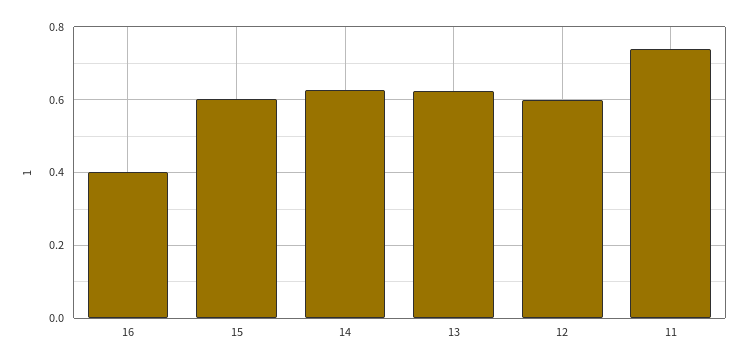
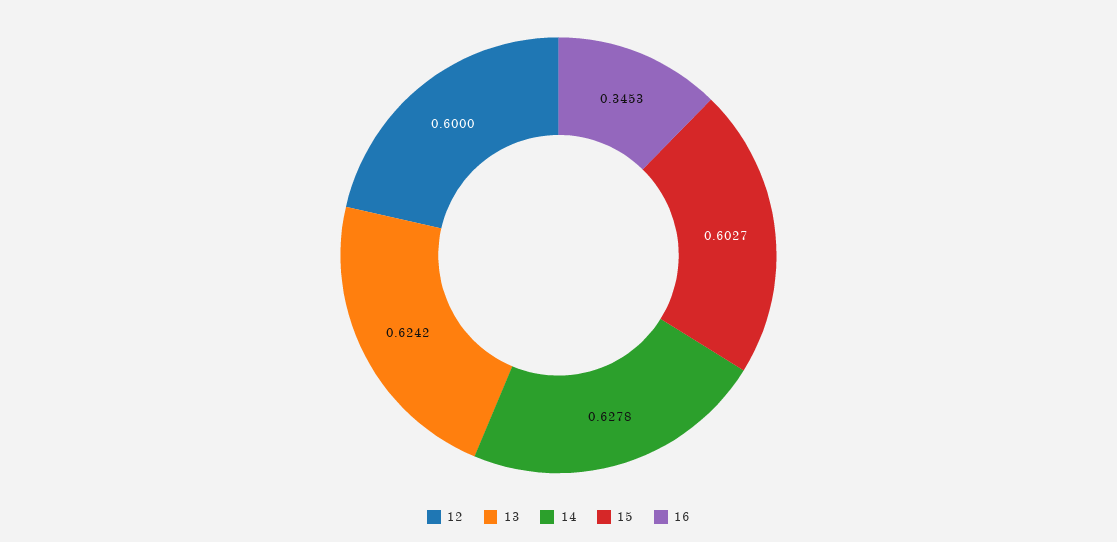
16: 0.4 -> 0.3453
11: 0.74 -> none

